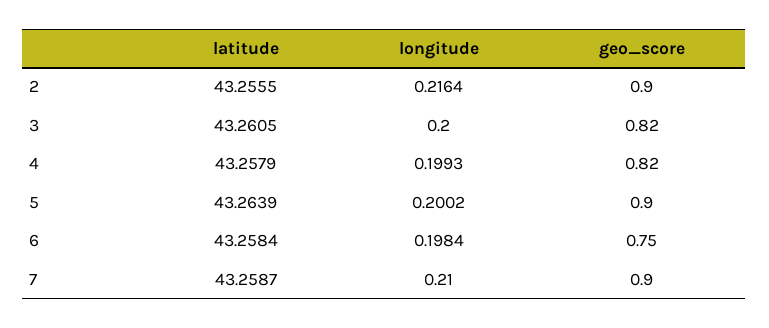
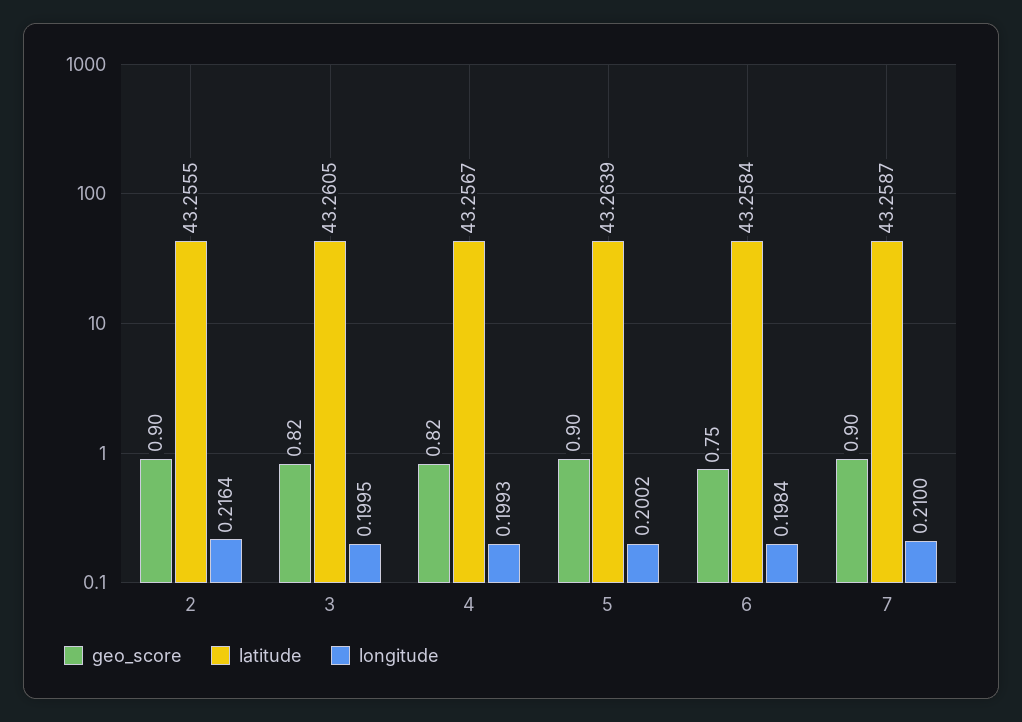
longitude, 3: 0.2 -> 0.1995
latitude, 4: 43.2579 -> 43.2567

